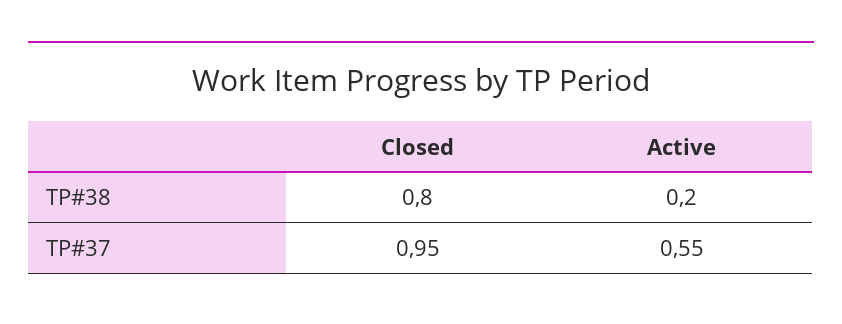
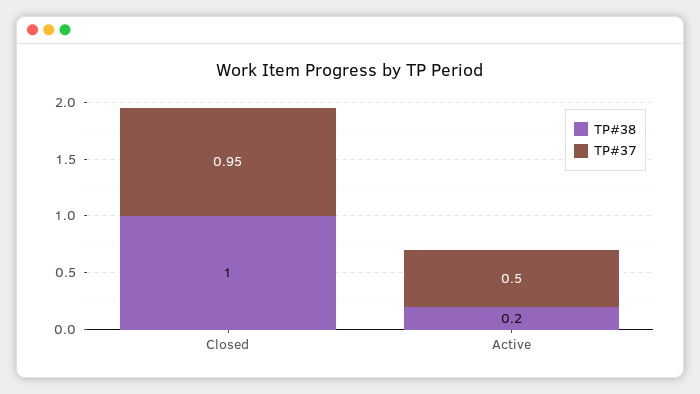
TP#38, Closed: 0.8 -> 1
TP#37, Active: 0.55 -> 0.5

